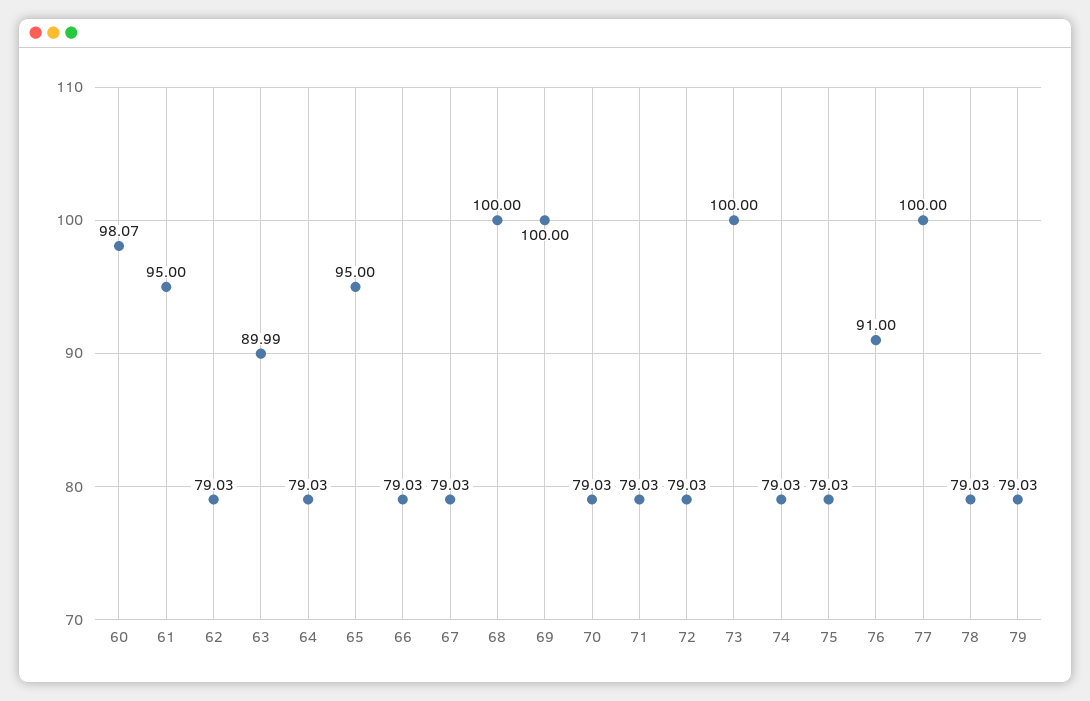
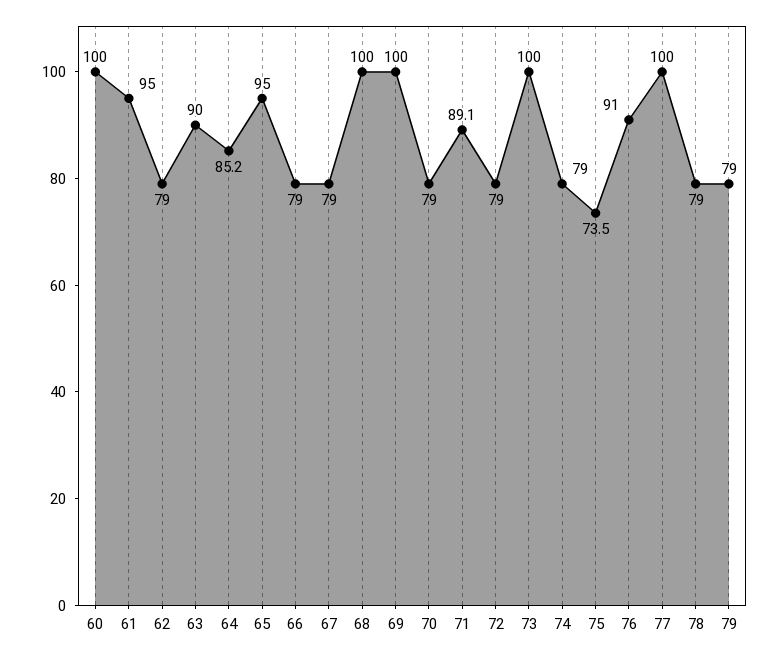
60: 98.07 -> 100
64: 79.03 -> 85.2
71: 79.03 -> 89.1
75: 79.03 -> 73.5

